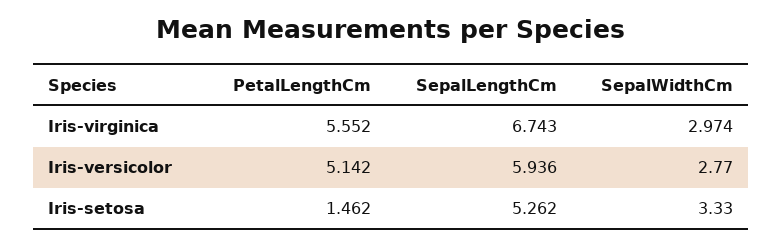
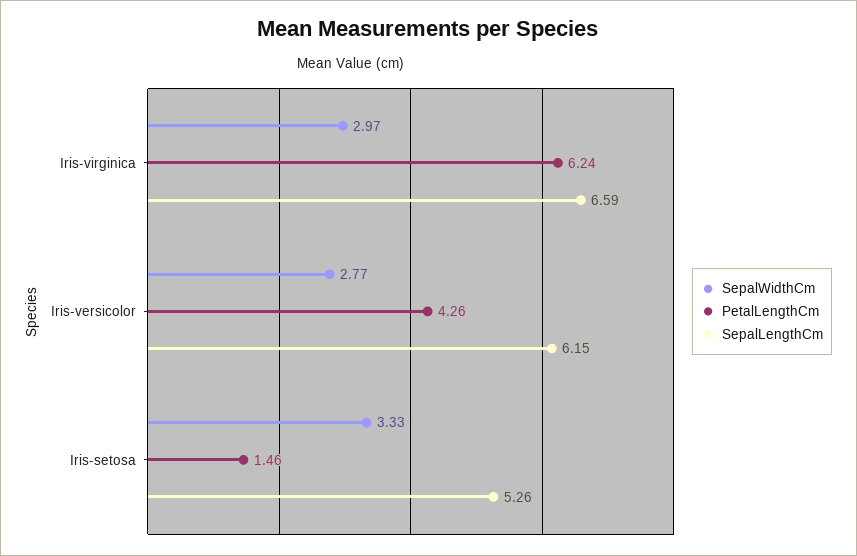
PetalLengthCm, Iris-virginica: 5.552 -> 6.24
SepalLengthCm, Iris-virginica: 6.743 -> 6.59
PetalLengthCm, Iris-versicolor: 5.142 -> 4.26
SepalLengthCm, Iris-versicolor: 5.936 -> 6.15

